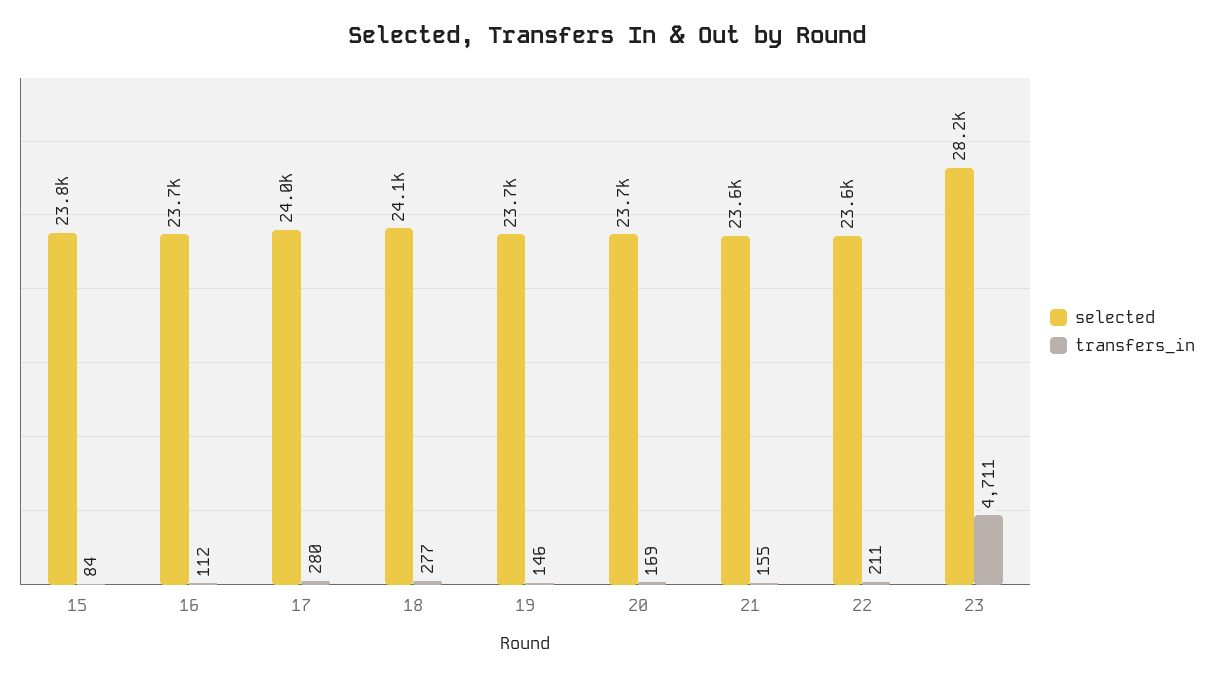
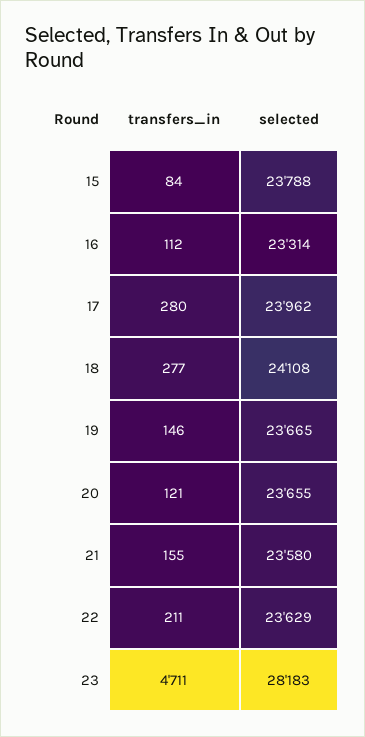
selected, 16: 23700 -> 23314
transfers_in, 20: 169 -> 121

